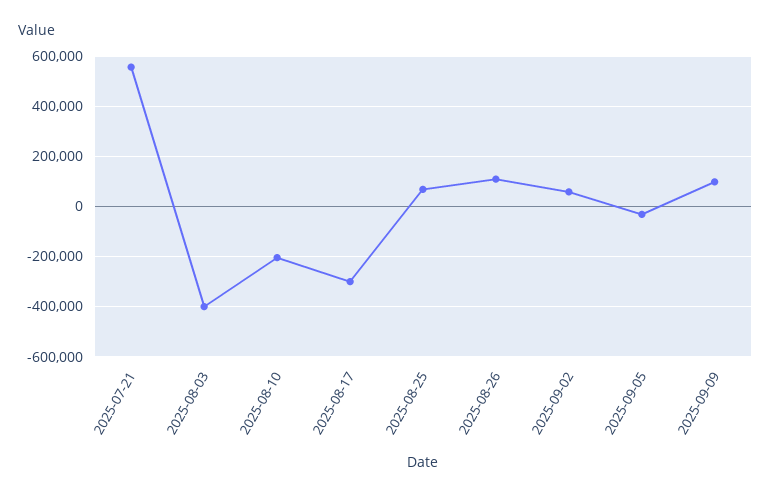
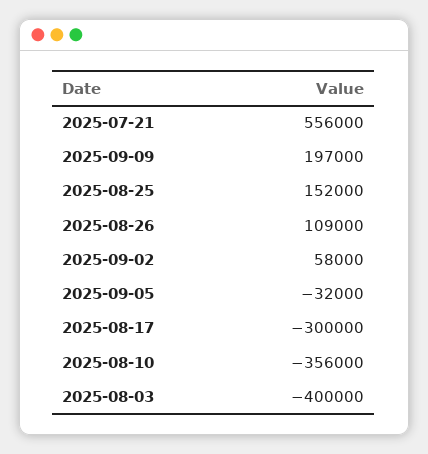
2025-08-10: -200000 -> -356000
2025-08-25: 75000 -> 152000
2025-09-09: 100000 -> 197000

